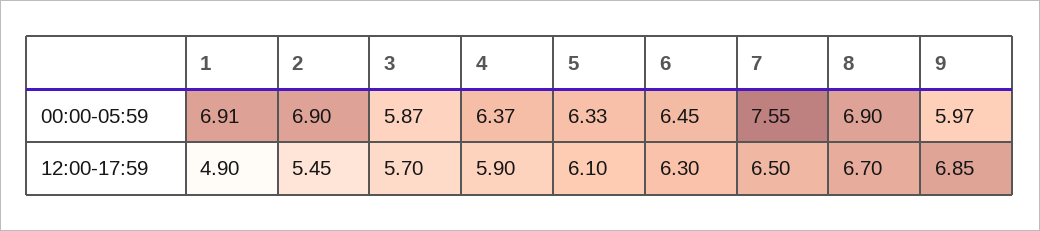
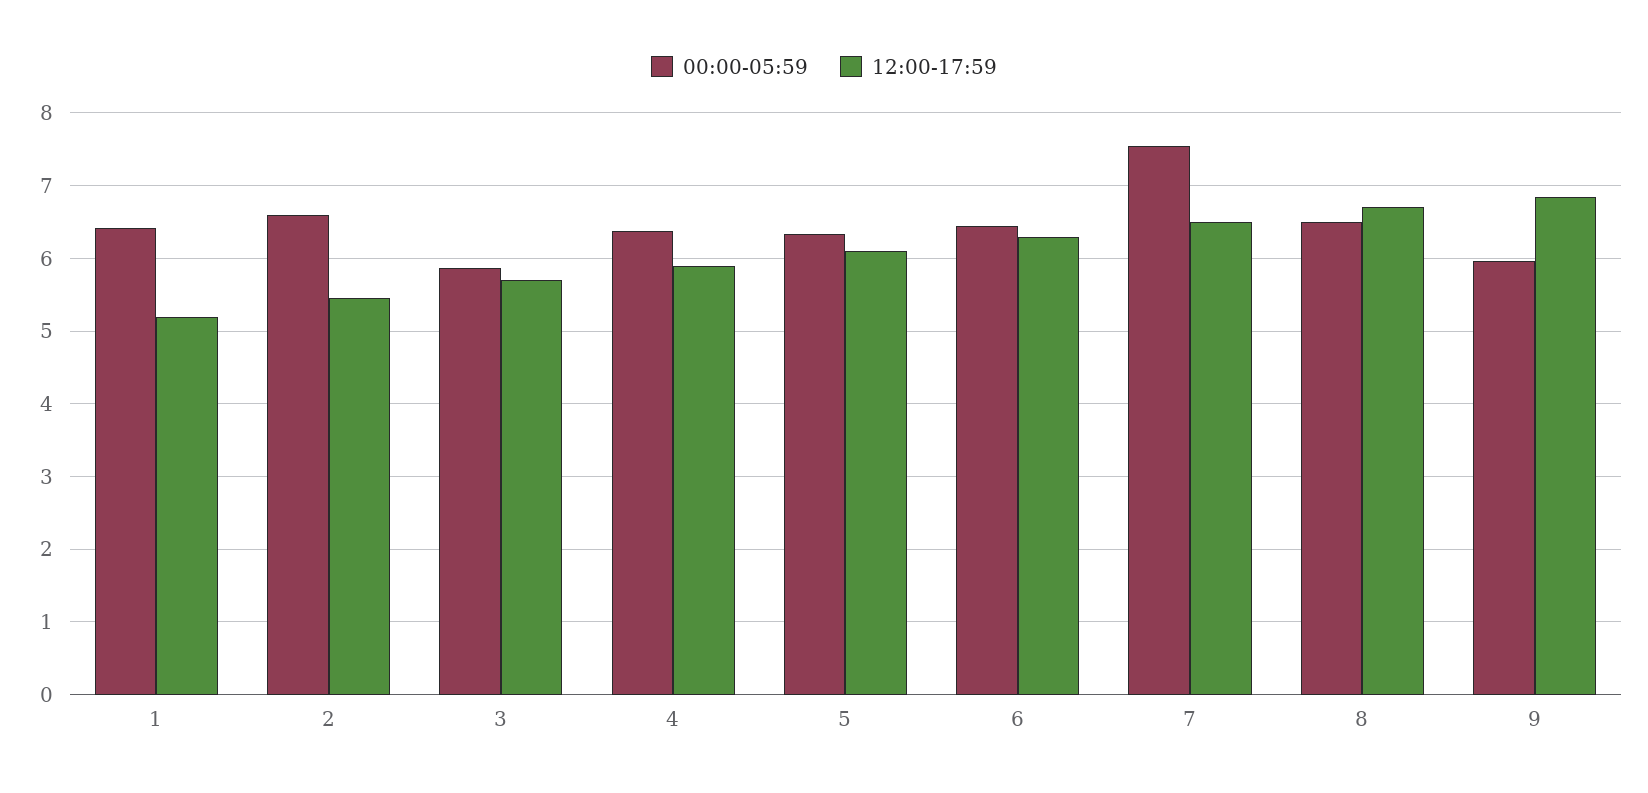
00:00-05:59, 1: 6.91 -> 6.4
00:00-05:59, 2: 6.9 -> 6.6
00:00-05:59, 8: 6.9 -> 6.5
12:00-17:59, 1: 4.9 -> 5.2

